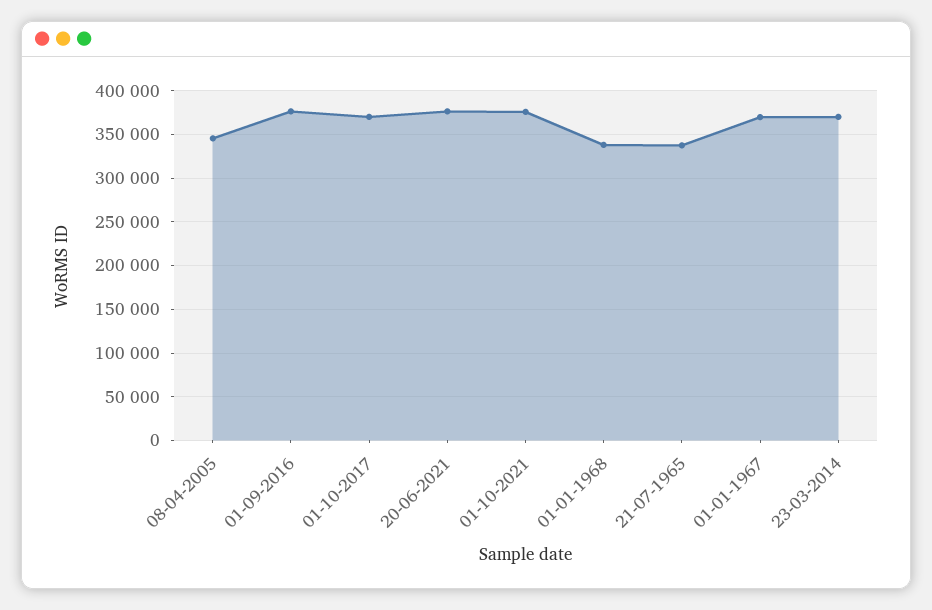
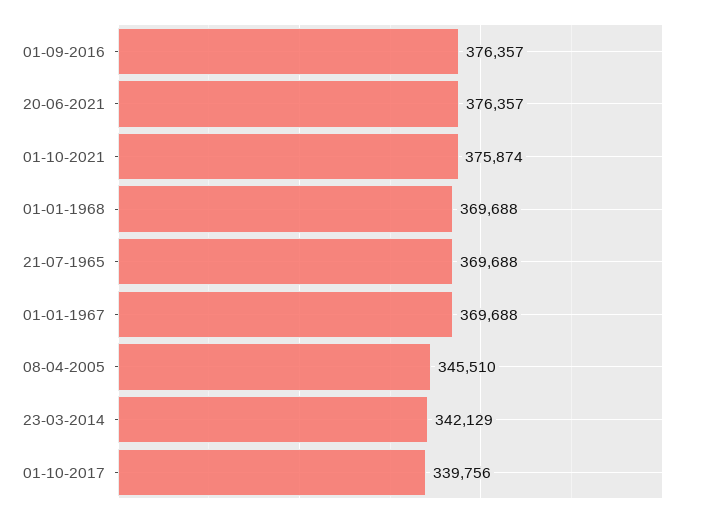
01-10-2017: 370000 -> 339756
01-01-1968: 340000 -> 369688
21-07-1965: 340000 -> 369688
23-03-2014: 370000 -> 342129

